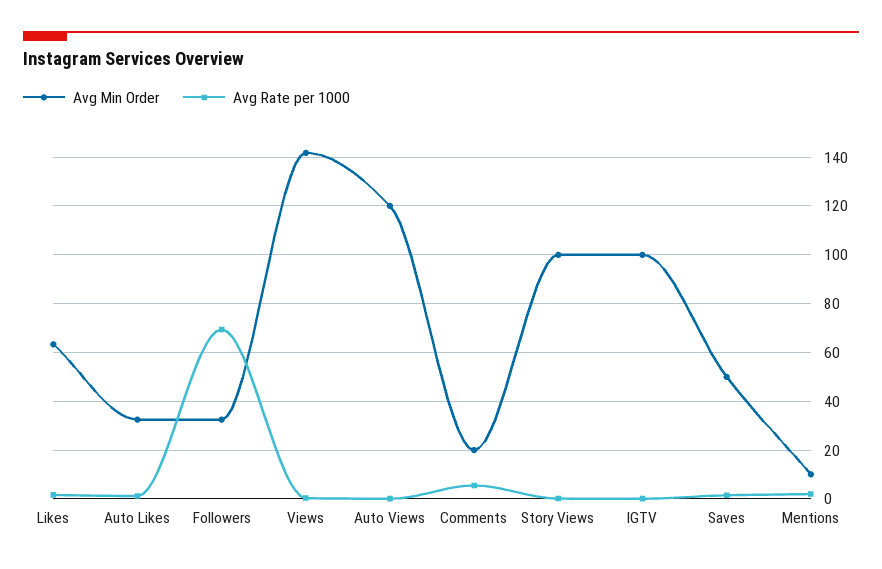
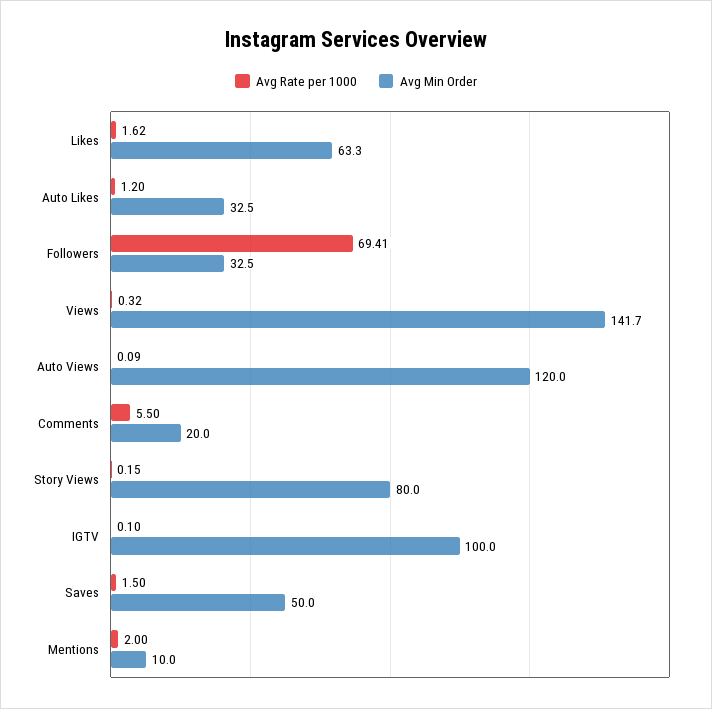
Avg Min Order, Story Views: 100 -> 80

